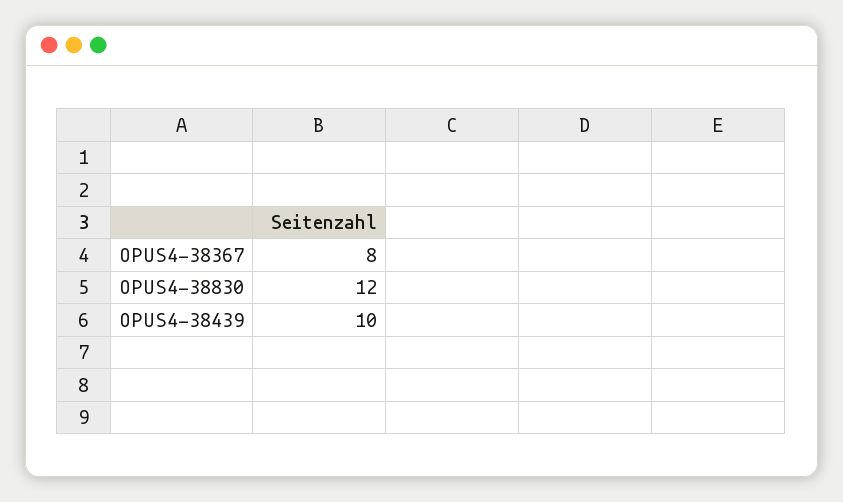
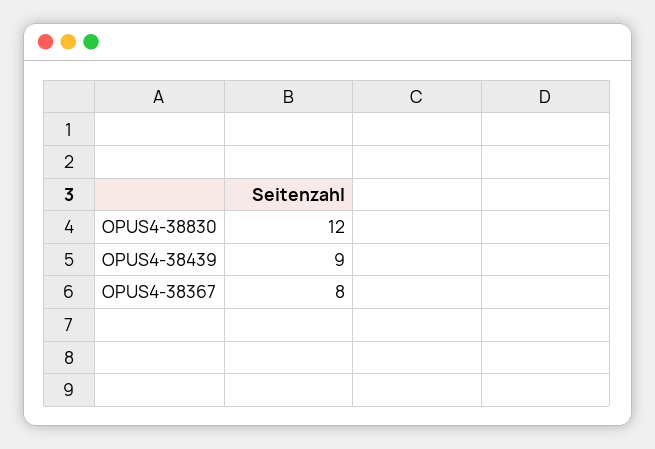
OPUS4-38439: 10 -> 9

